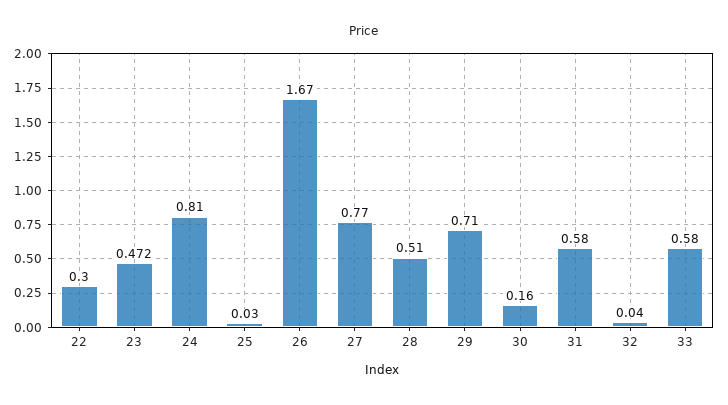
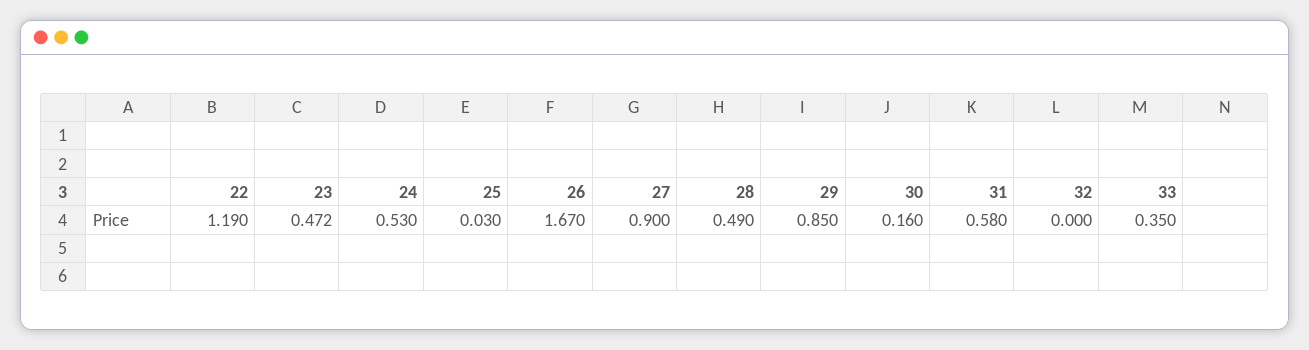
22: 0.3 -> 1.19
24: 0.81 -> 0.53
27: 0.77 -> 0.9
28: 0.51 -> 0.49
29: 0.71 -> 0.85
32: 0.04 -> 0
33: 0.58 -> 0.35

